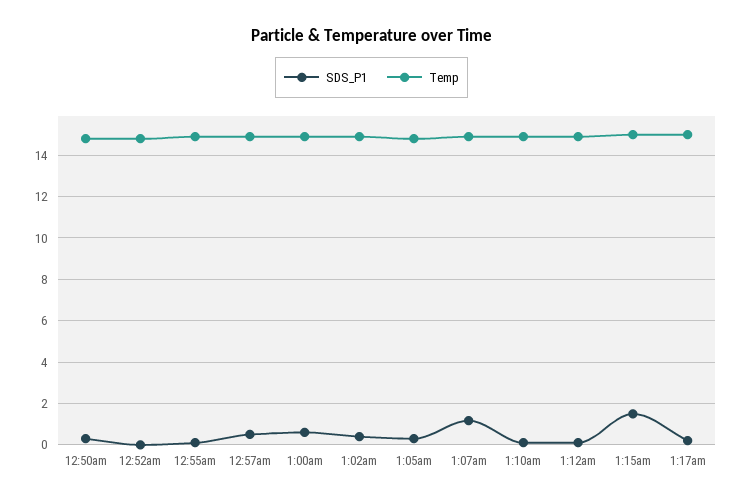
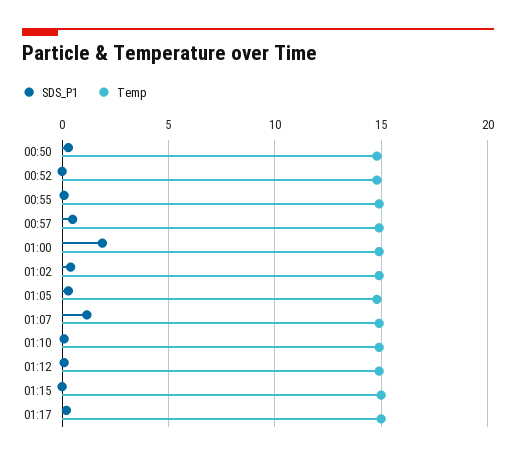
SDS_P1, 1:00am: 0.5 -> 2
SDS_P1, 1:15am: 1.5 -> 0

